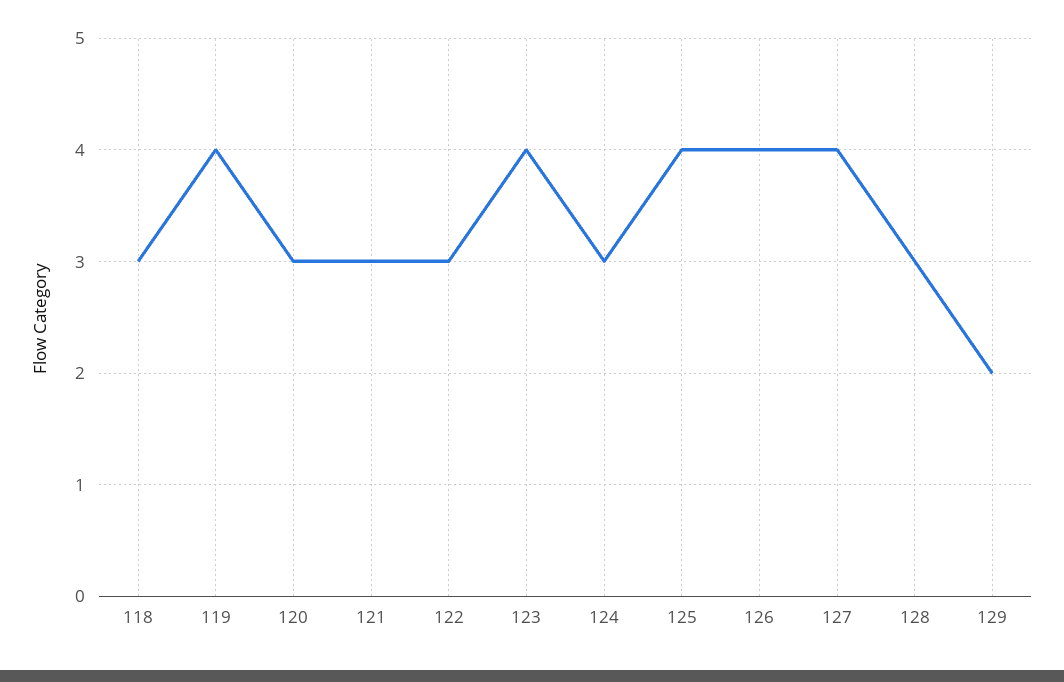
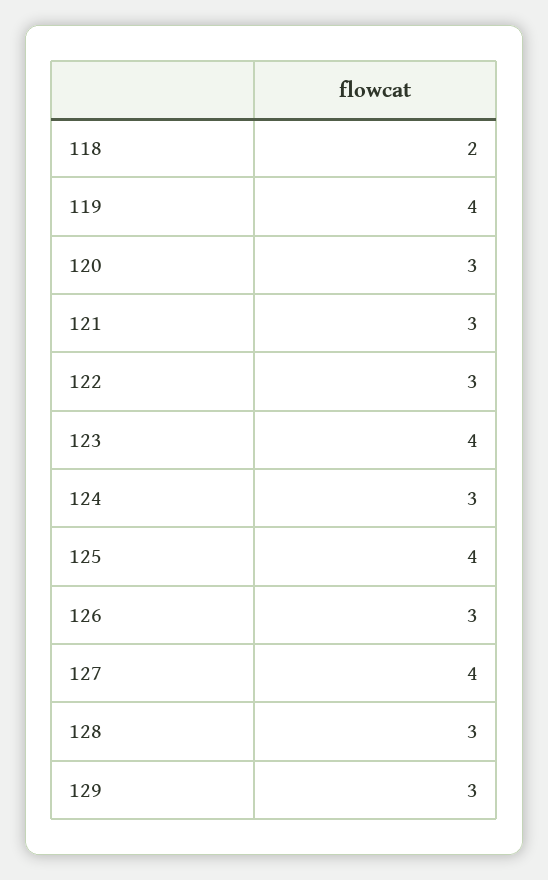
118: 3 -> 2
126: 4 -> 3
129: 2 -> 3

